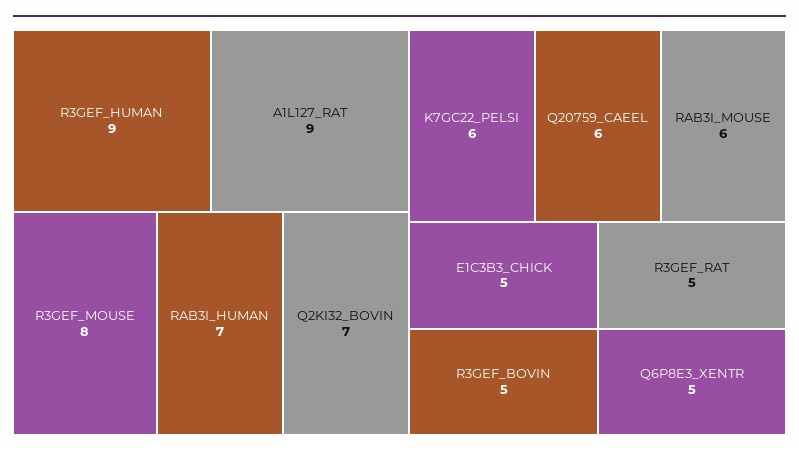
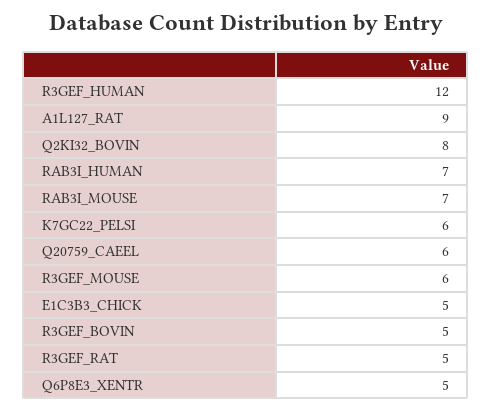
R3GEF_HUMAN: 9 -> 12
R3GEF_MOUSE: 8 -> 6
Q2KI32_BOVIN: 7 -> 8
RAB3I_MOUSE: 6 -> 7

